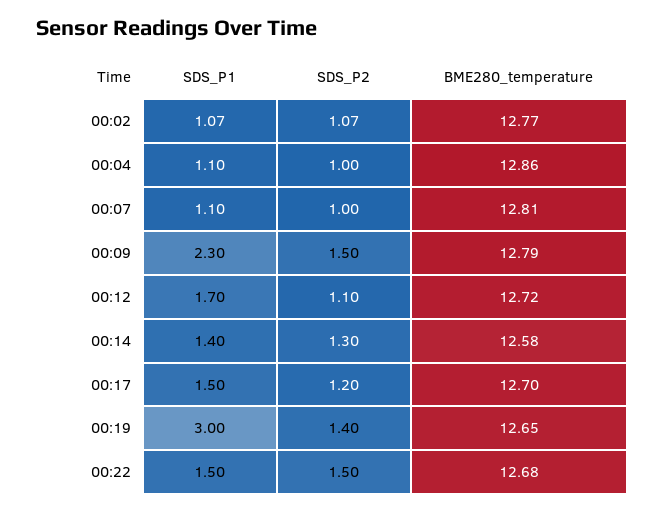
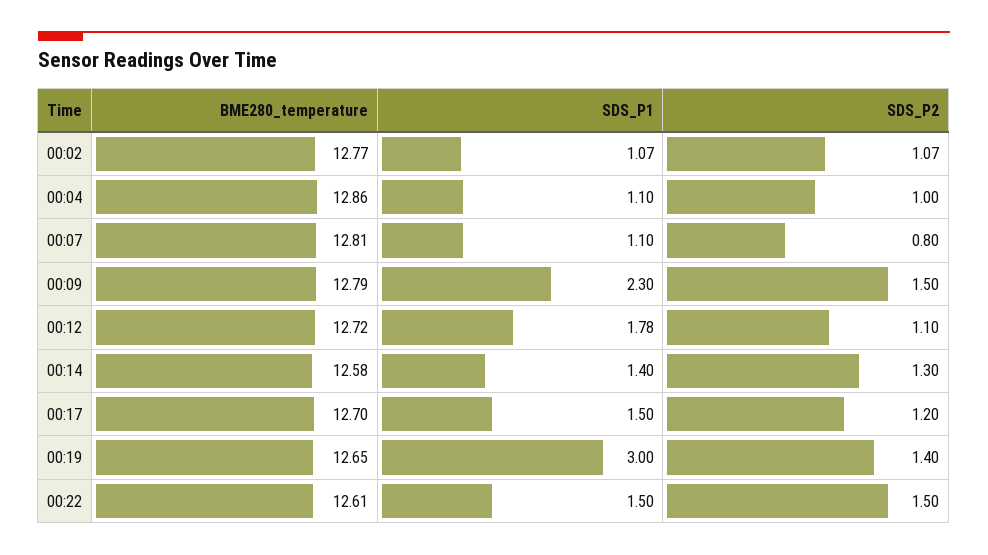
SDS_P2, 00:07: 1 -> 0.8
SDS_P1, 00:12: 1.7 -> 1.78
BME280_temperature, 00:22: 12.68 -> 12.61

